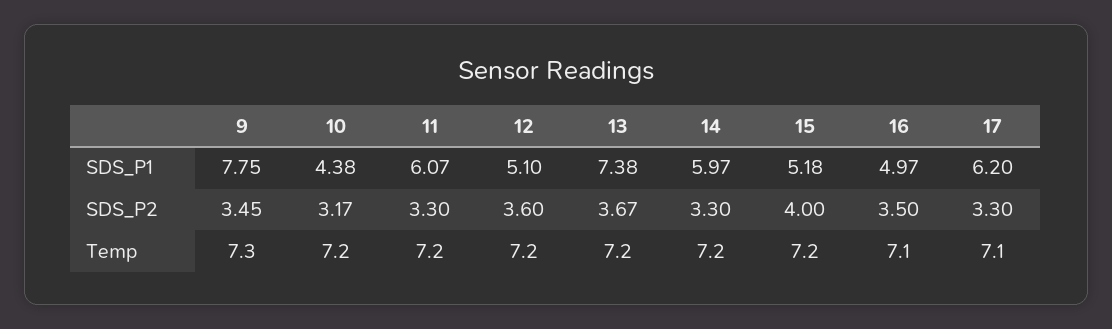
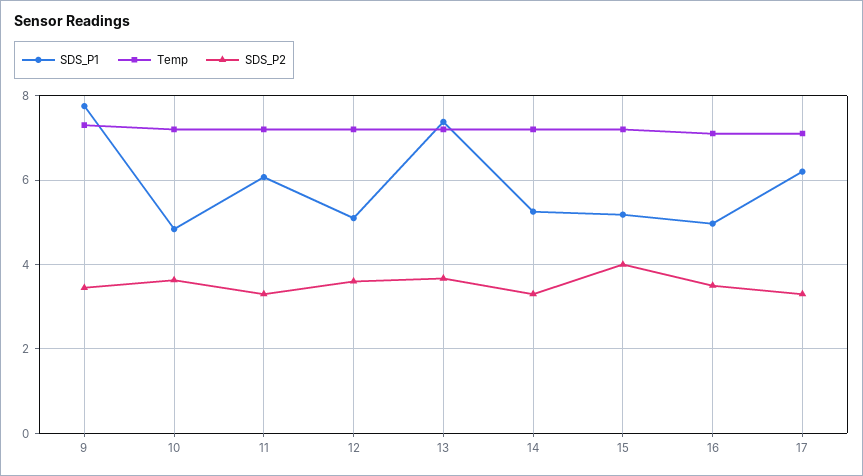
SDS_P1, 10: 4.38 -> 4.8
SDS_P1, 14: 5.97 -> 5.2
SDS_P2, 10: 3.17 -> 3.6

